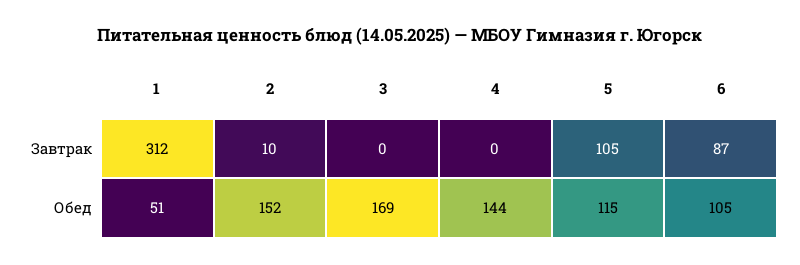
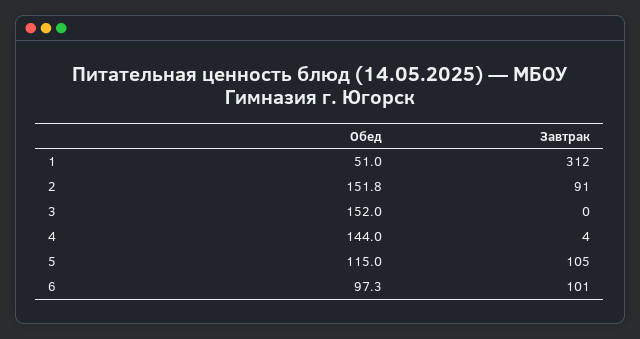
2, Завтрак: 10 -> 91
4, Завтрак: 0 -> 4
6, Завтрак: 87 -> 101
3, Обед: 169 -> 152
6, Обед: 105 -> 97.3

